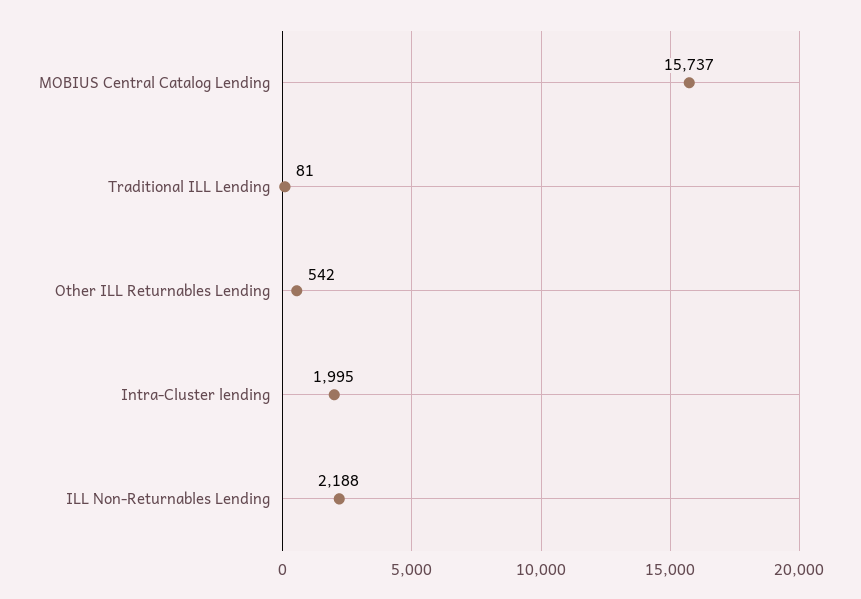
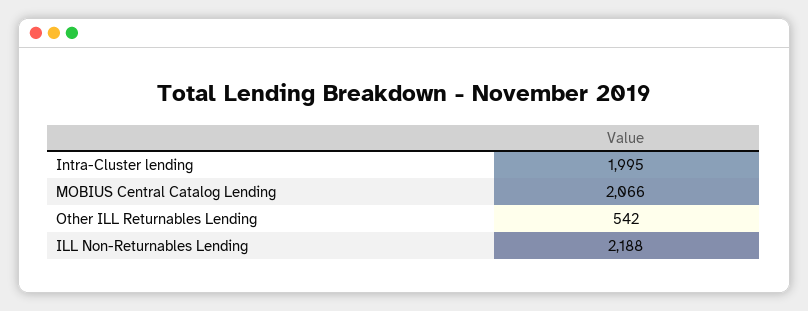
MOBIUS Central Catalog Lending: 15737 -> 2066
Traditional ILL Lending: 81 -> none

